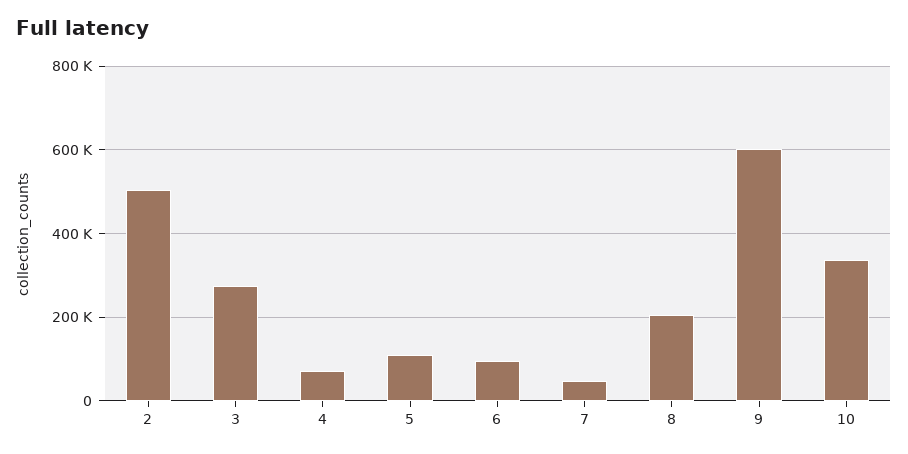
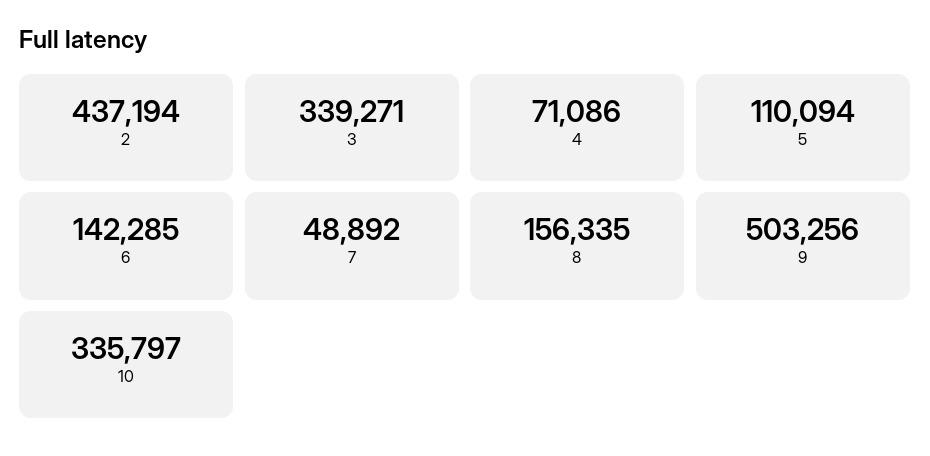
2: 500000 -> 437194
3: 280000 -> 339271
6: 100000 -> 142285
8: 200000 -> 156335
9: 600000 -> 503256

